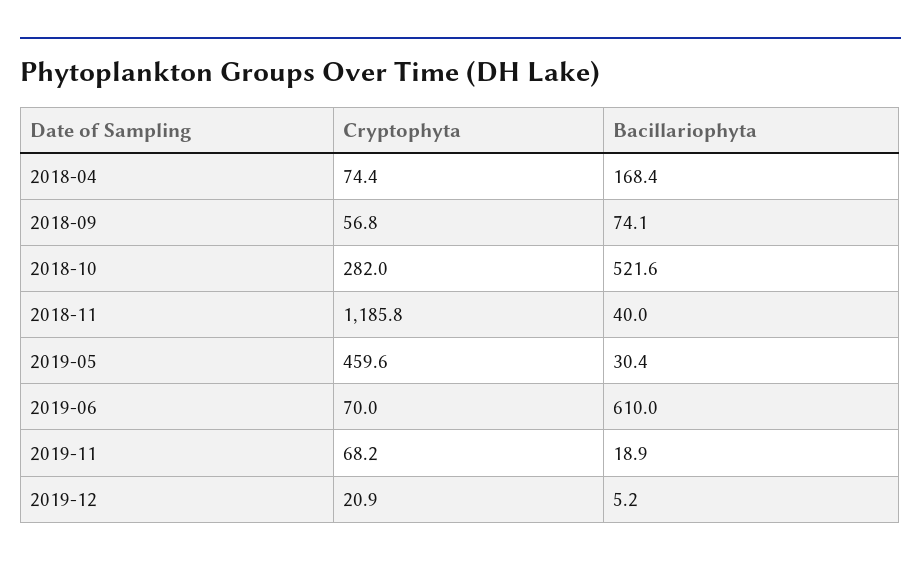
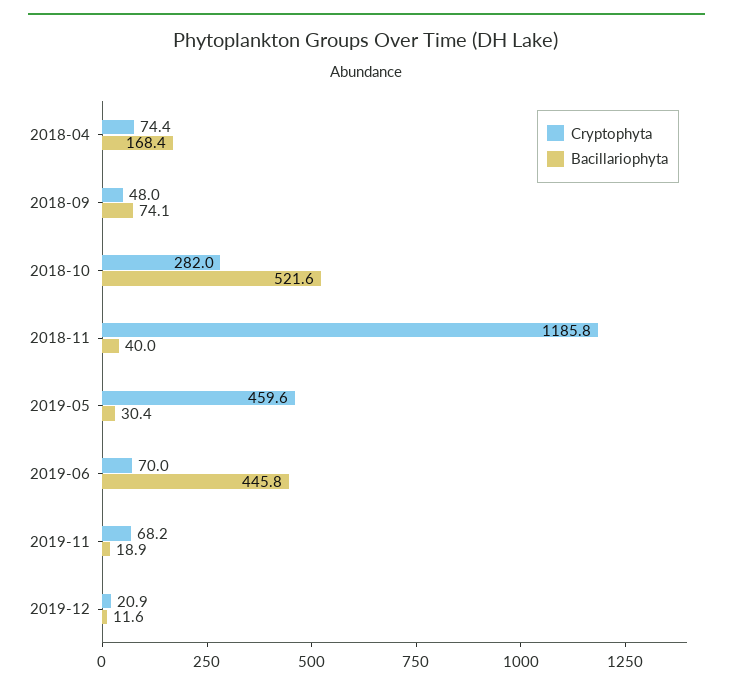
Cryptophyta, 2018-09: 56.8 -> 48
Bacillariophyta, 2019-06: 610 -> 445.8
Bacillariophyta, 2019-12: 5.2 -> 11.6

